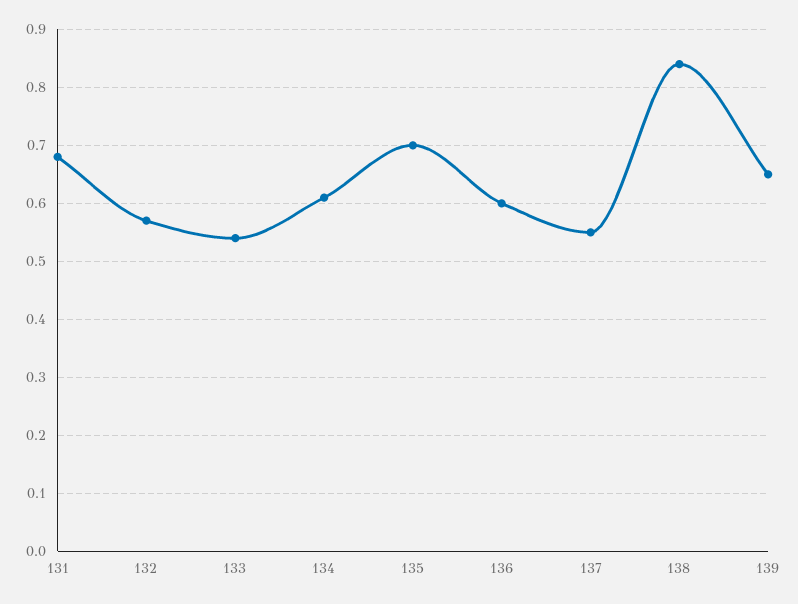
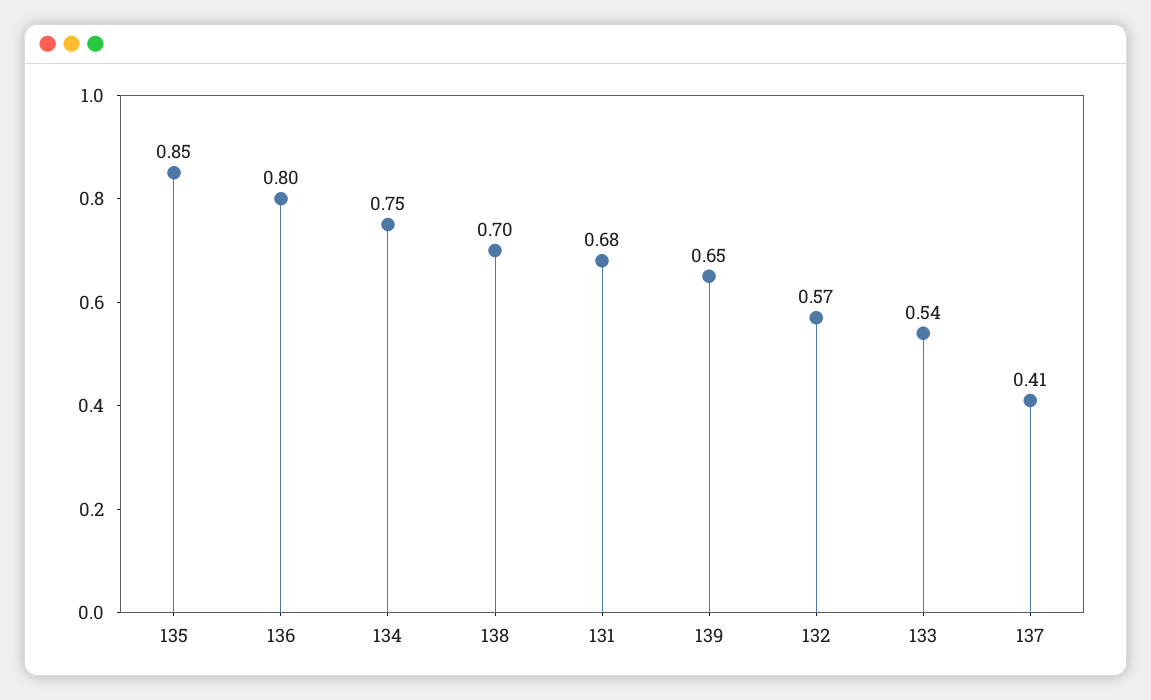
134: 0.6 -> 0.75
135: 0.7 -> 0.85
136: 0.6 -> 0.8
137: 0.55 -> 0.41
138: 0.85 -> 0.7

